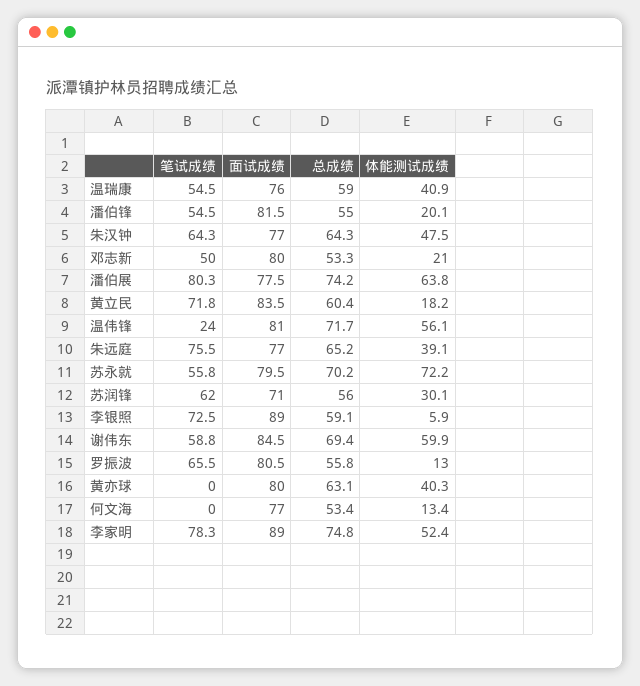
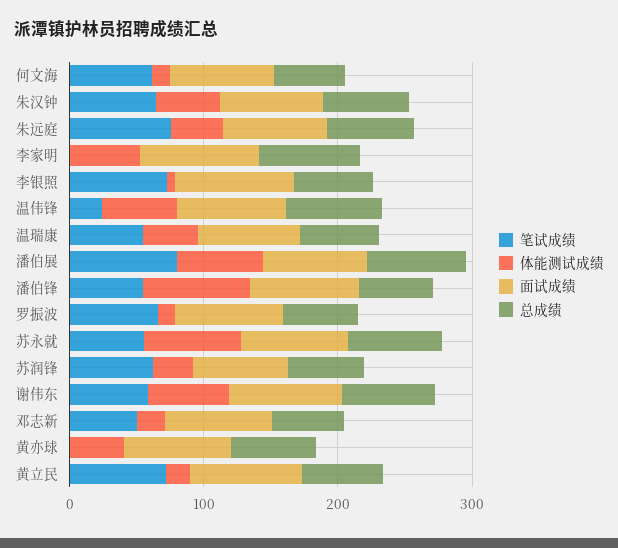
体能测试成绩, 潘伯锋: 20.1 -> 80
笔试成绩, 何文海: 0 -> 60
笔试成绩, 李家明: 78.3 -> 0

